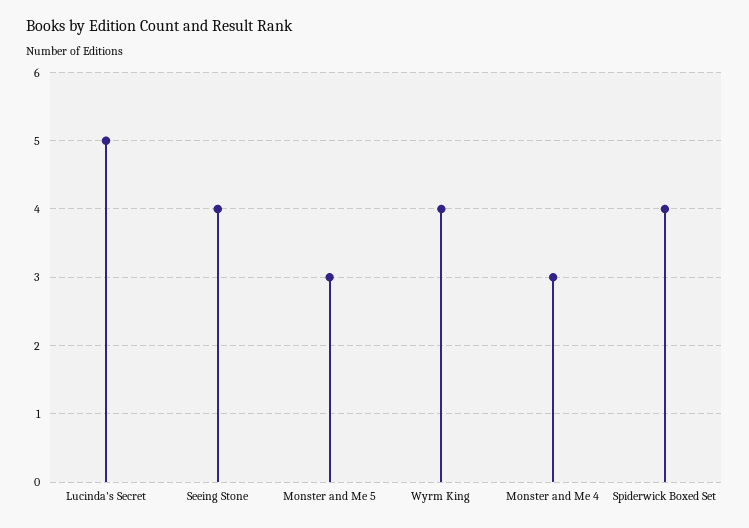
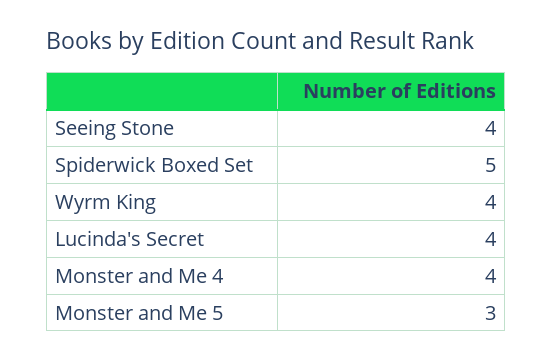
Lucinda's Secret: 5 -> 4
Monster and Me 4: 3 -> 4
Spiderwick Boxed Set: 4 -> 5

